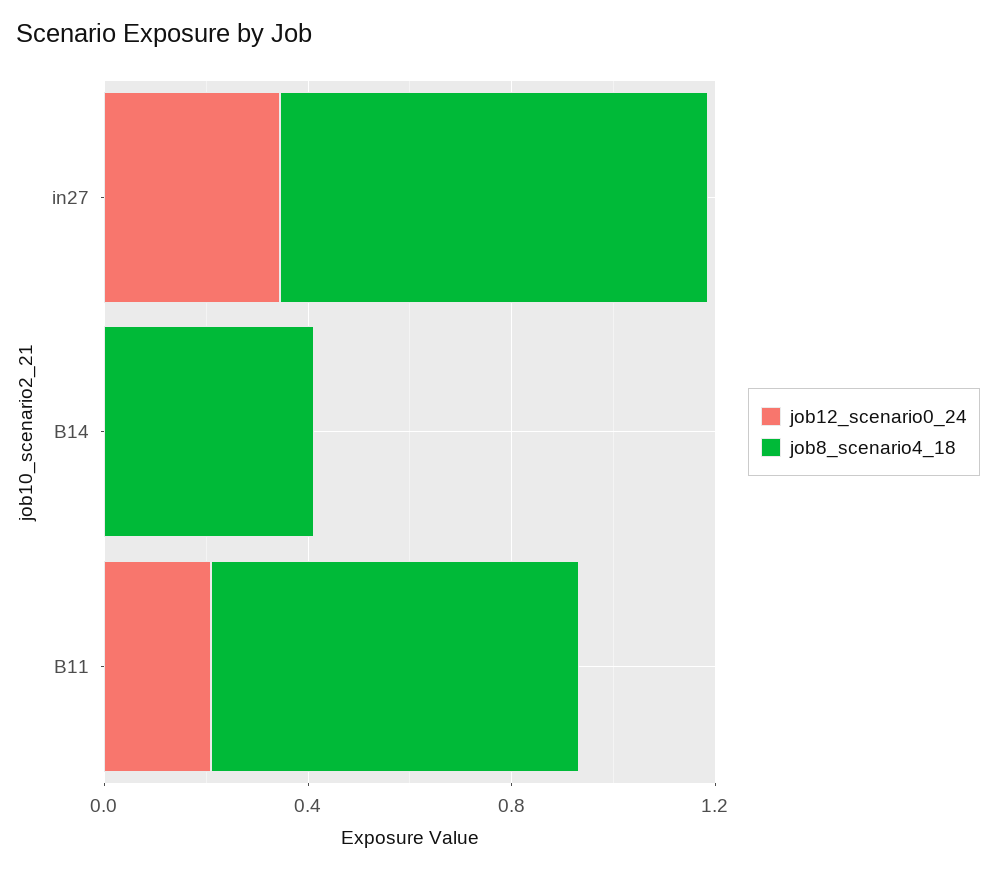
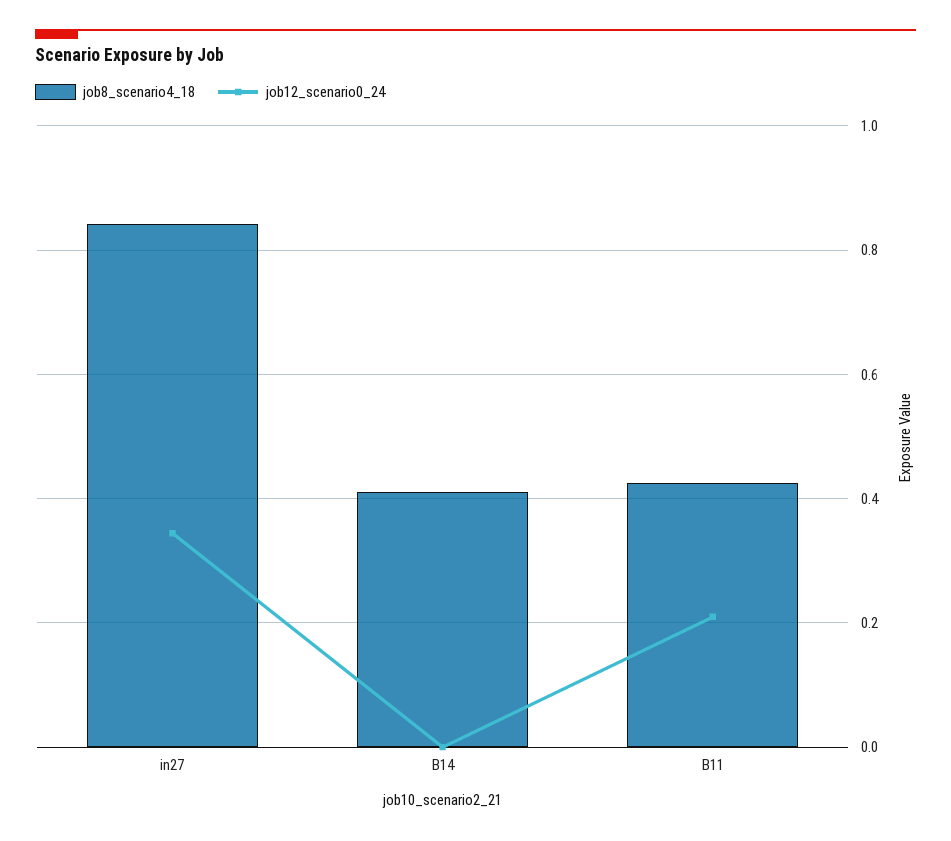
job8_scenario4_18, B11: 0.7 -> 0.42

